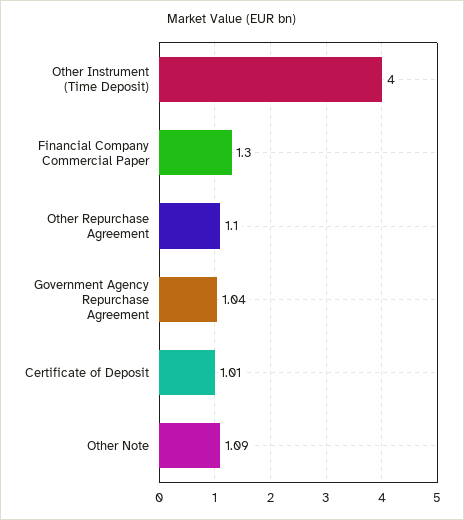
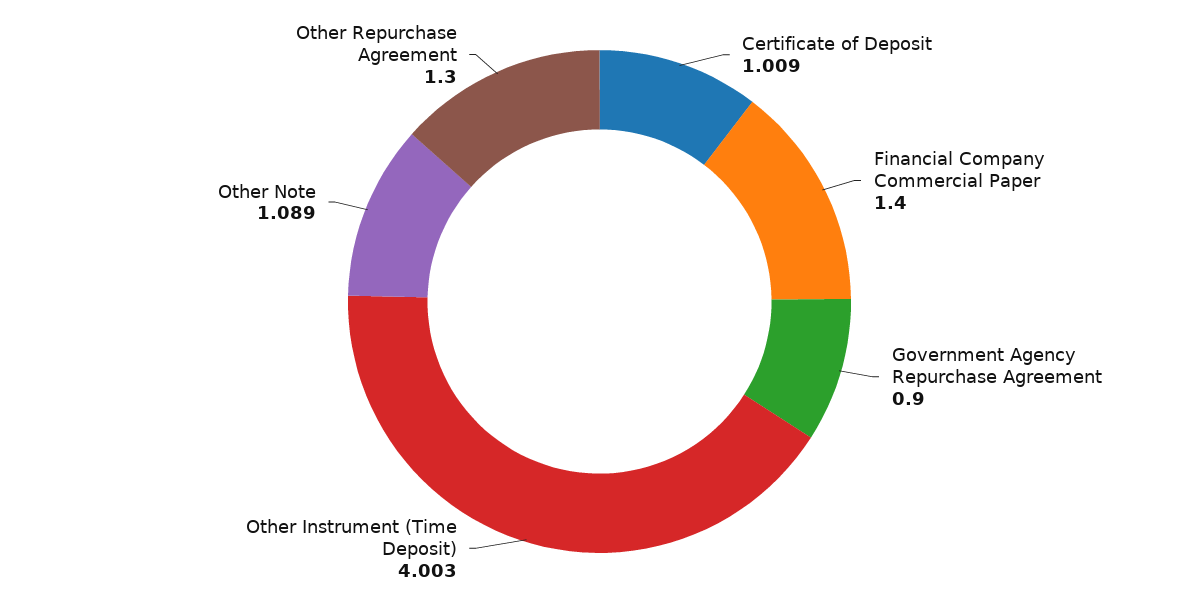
Financial Company Commercial Paper: 1.3 -> 1.4
Other Repurchase Agreement: 1.1 -> 1.3
Government Agency Repurchase Agreement: 1.04 -> 0.9

